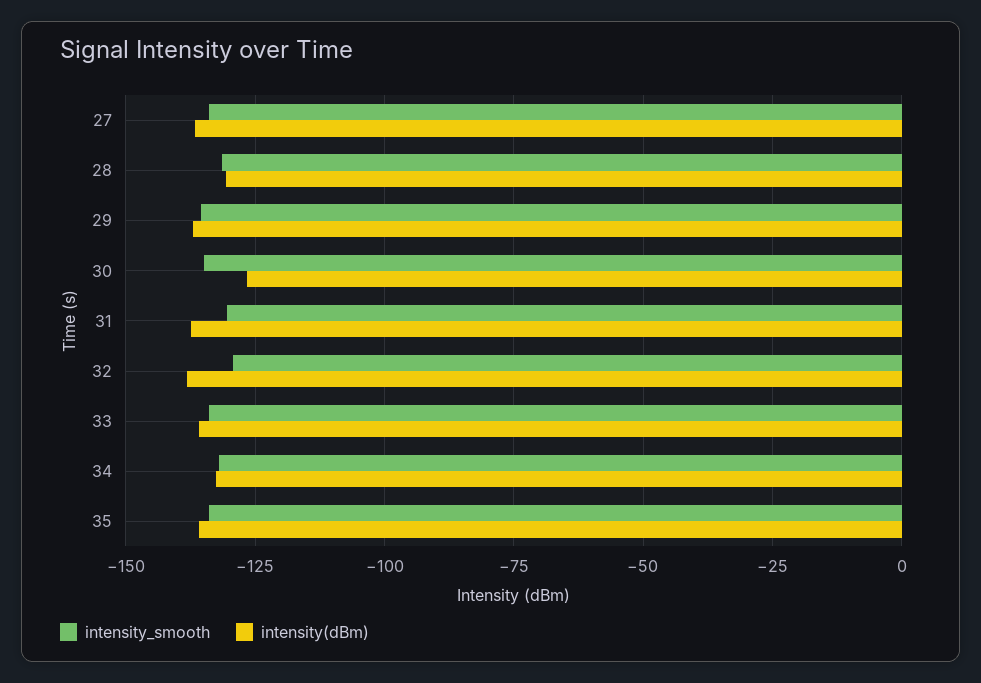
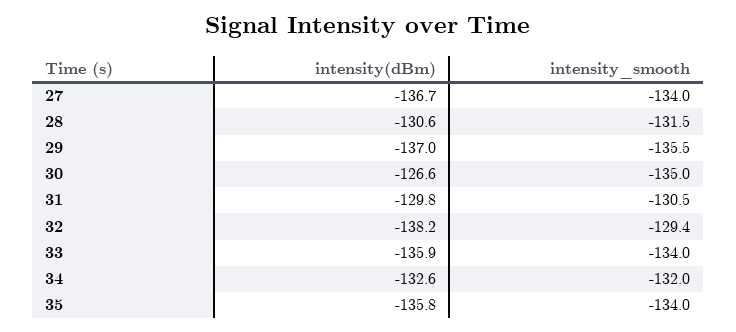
intensity(dBm), 31: -137.5 -> -129.8

